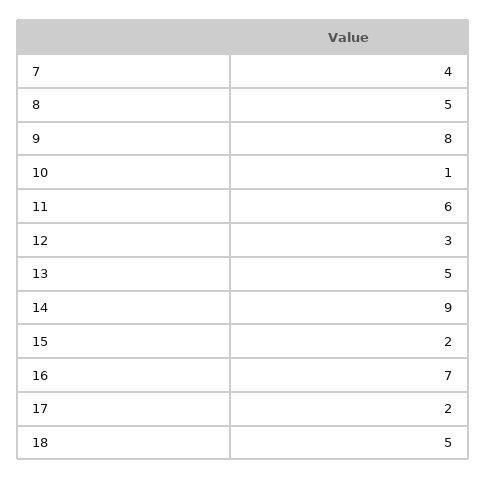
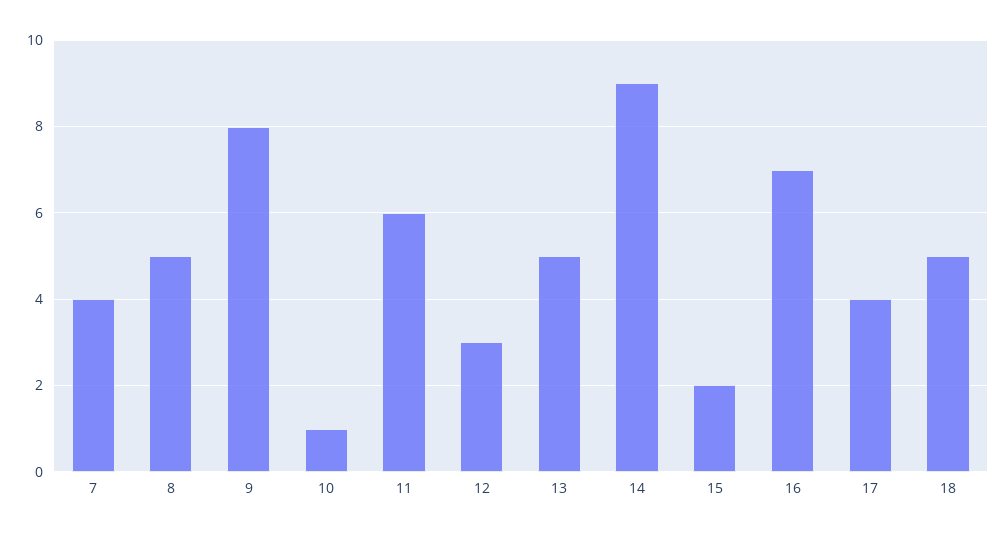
17: 2 -> 4

